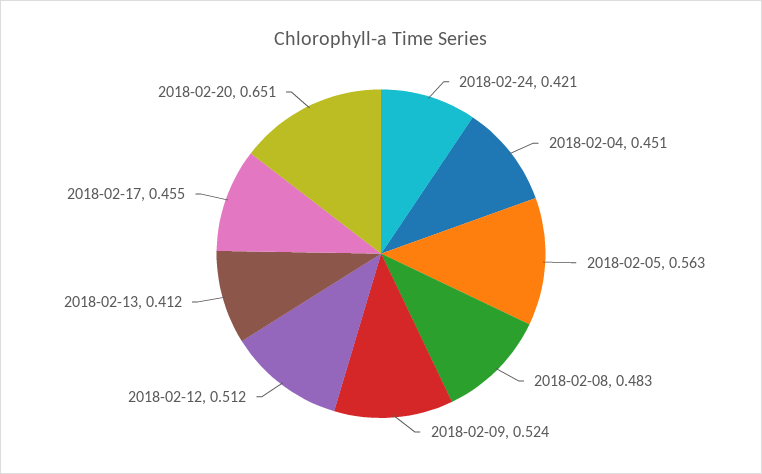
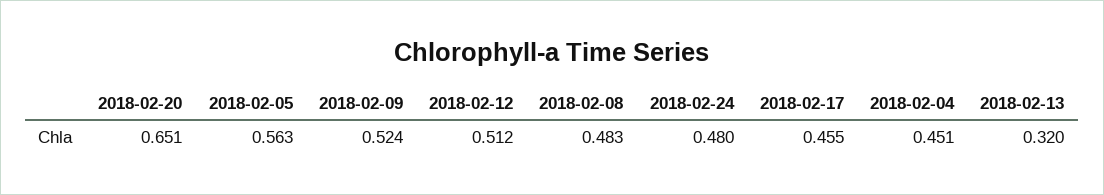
2018-02-24: 0.421 -> 0.48
2018-02-13: 0.412 -> 0.32

